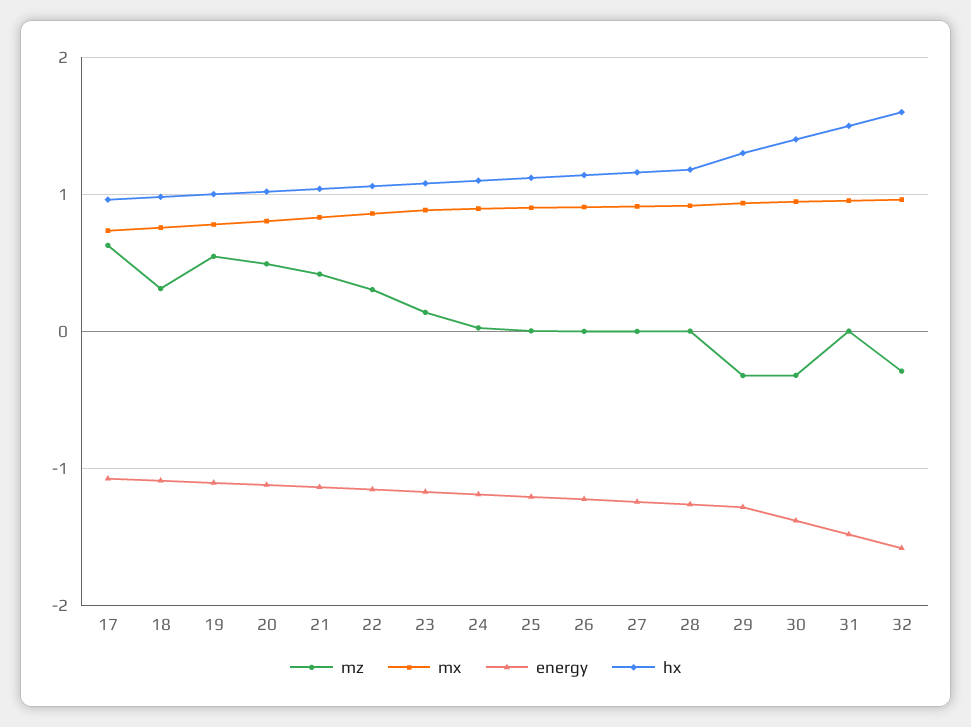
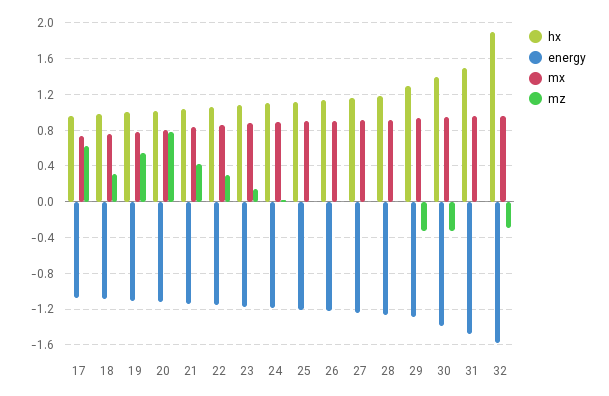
mz, 20: 0.5 -> 0.8
hx, 32: 1.6 -> 1.9

